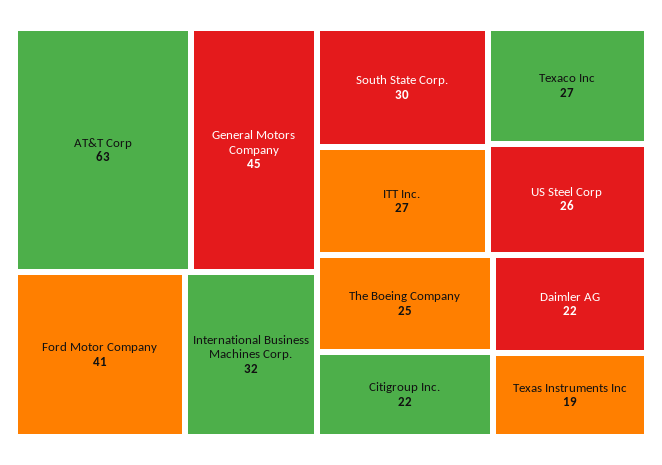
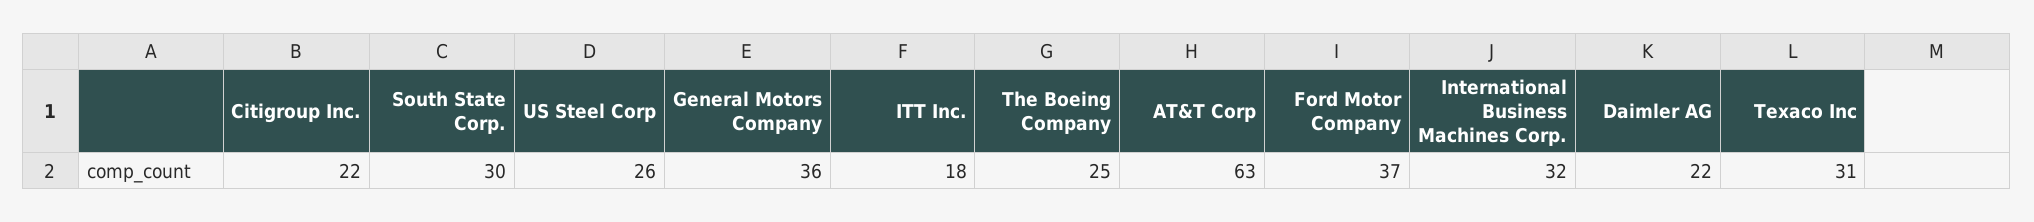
General Motors Company: 45 -> 36
Ford Motor Company: 41 -> 37
ITT Inc.: 27 -> 18
Texaco Inc: 27 -> 31
Texas Instruments Inc: 19 -> none

